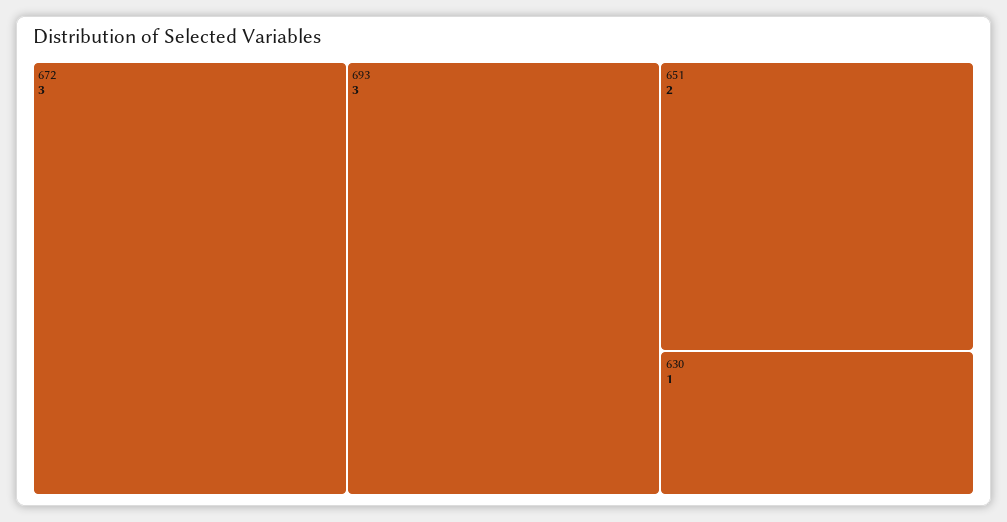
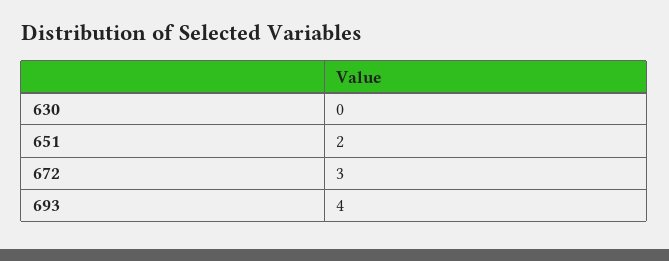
693: 3 -> 4
630: 1 -> 0

